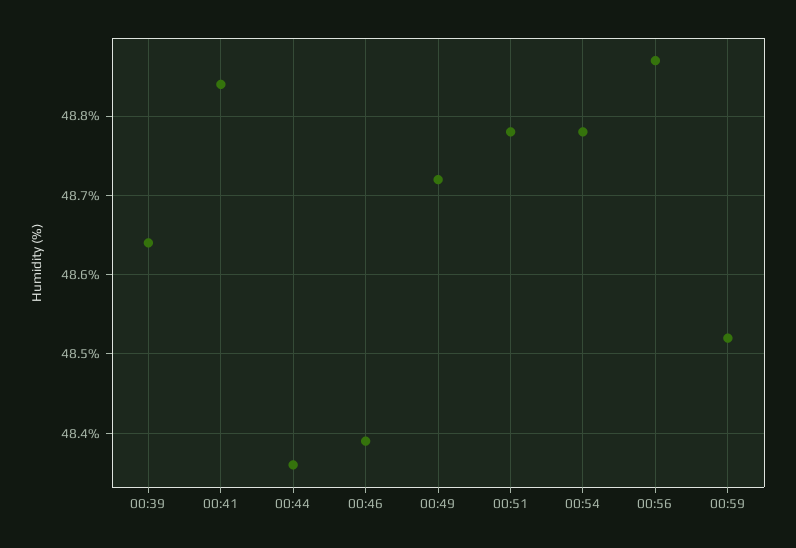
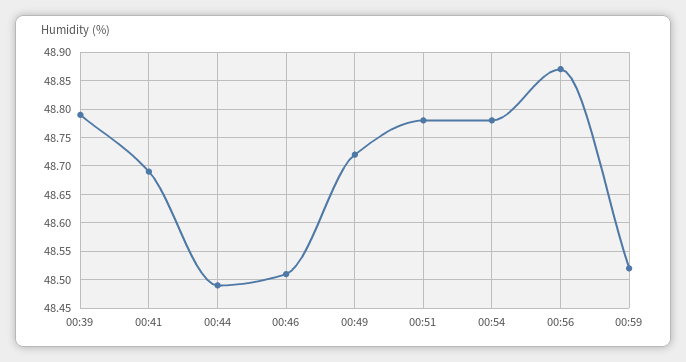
00:39: 48.64 -> 48.8
00:41: 48.84 -> 48.7
00:44: 48.36 -> 48.5
00:46: 48.39 -> 48.5

